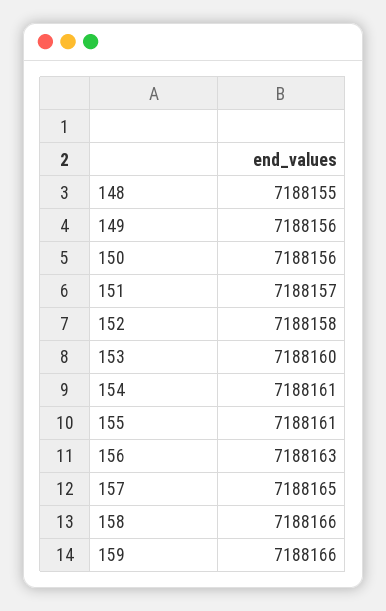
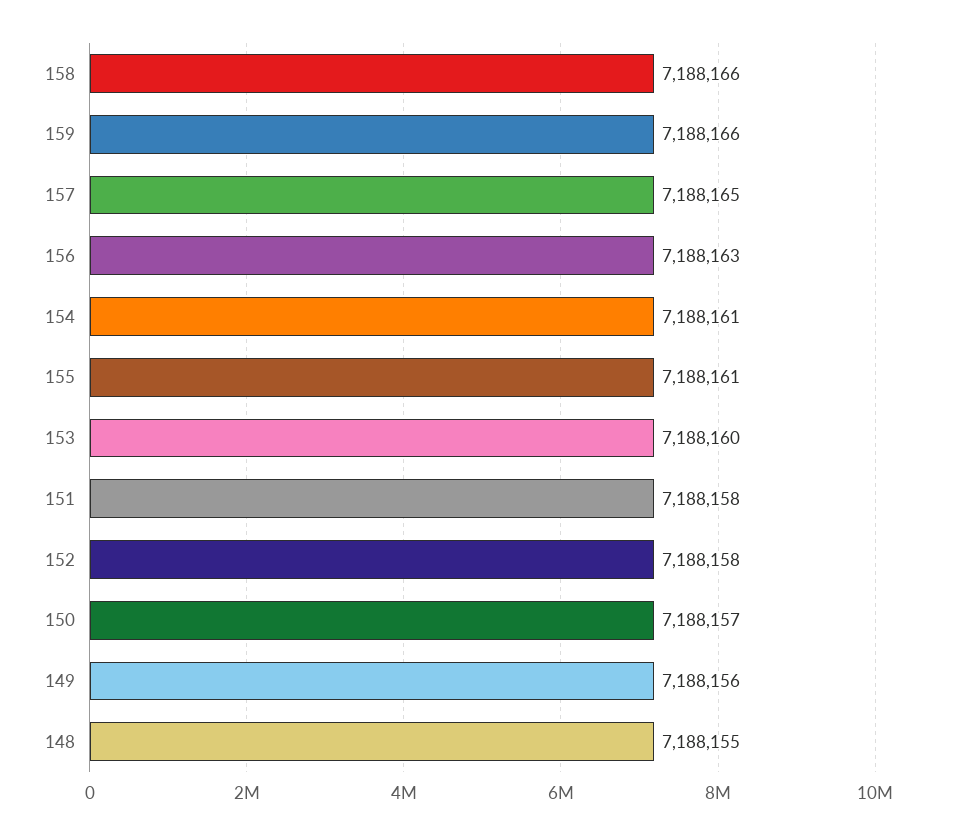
150: 7188156 -> 7188157
151: 7188157 -> 7188158

